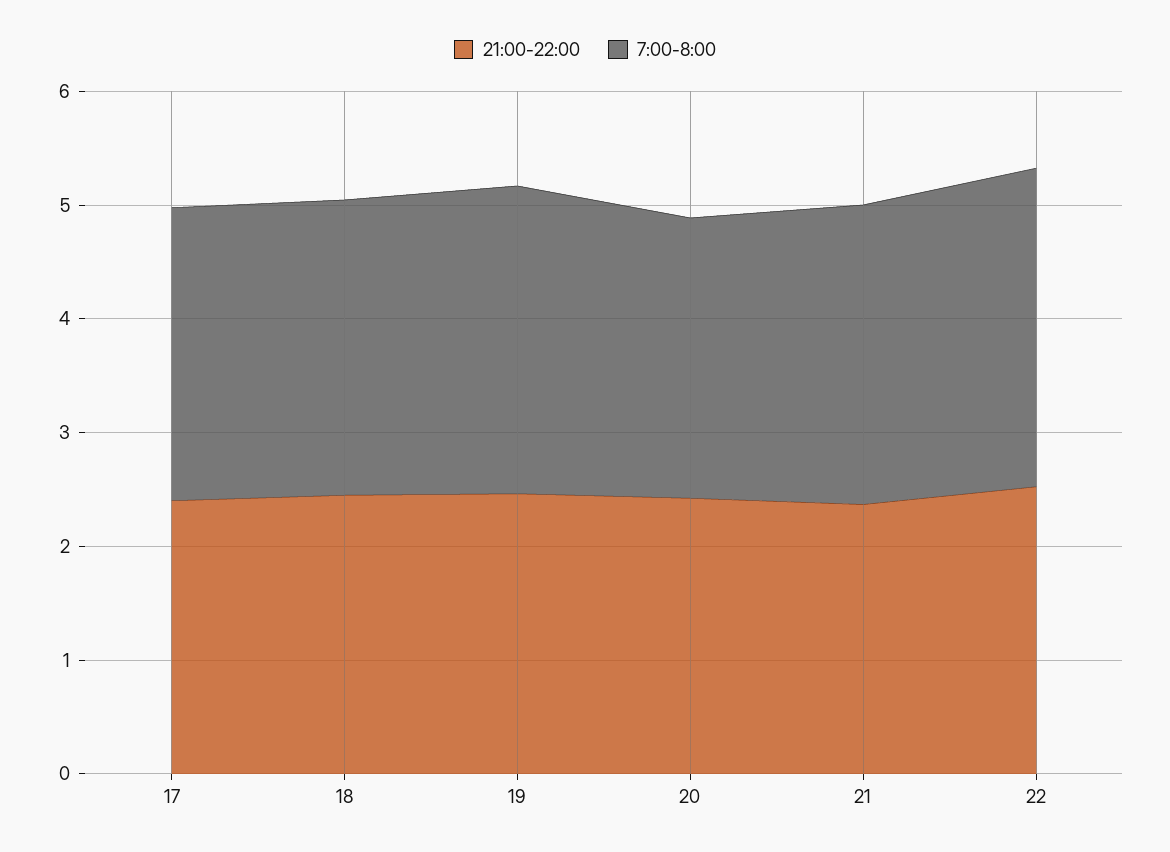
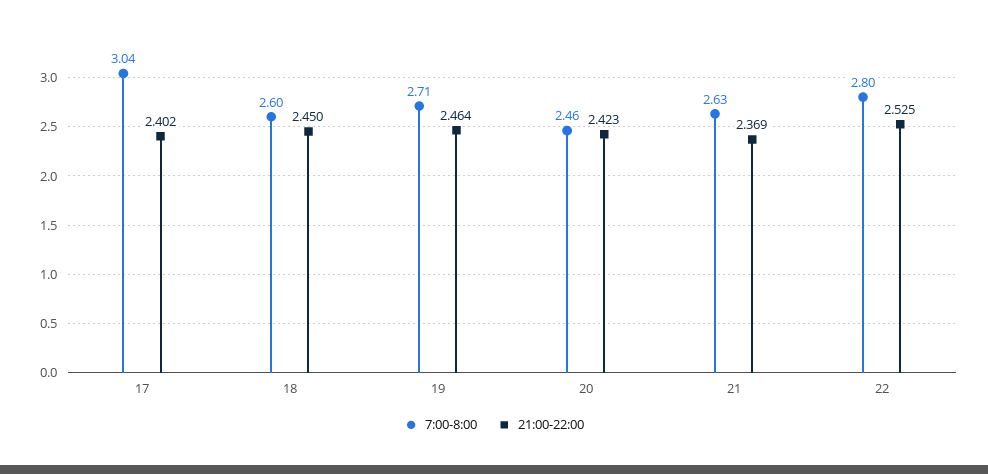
7:00-8:00, 17: 2.6 -> 3.04

